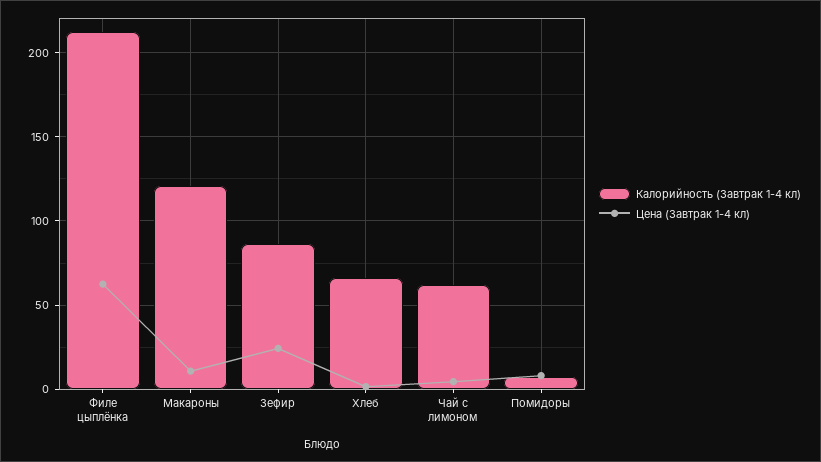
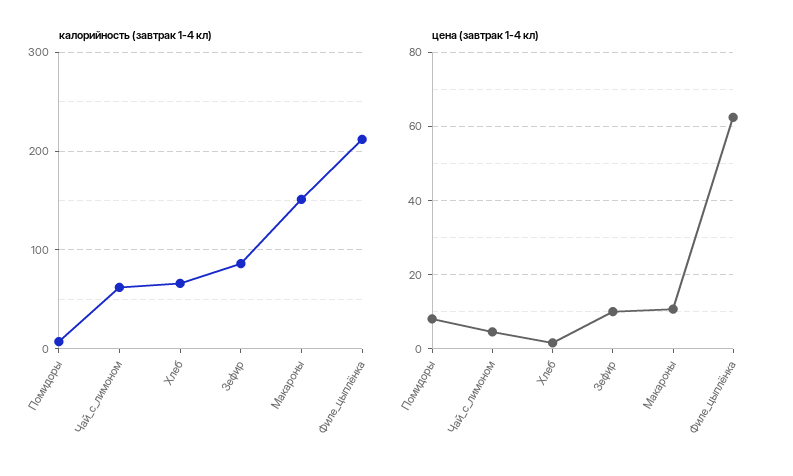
Калорийность (Завтрак 1-4 кл), Макароны: 120 -> 150
Цена (Завтрак 1-4 кл), Зефир: 25 -> 10

